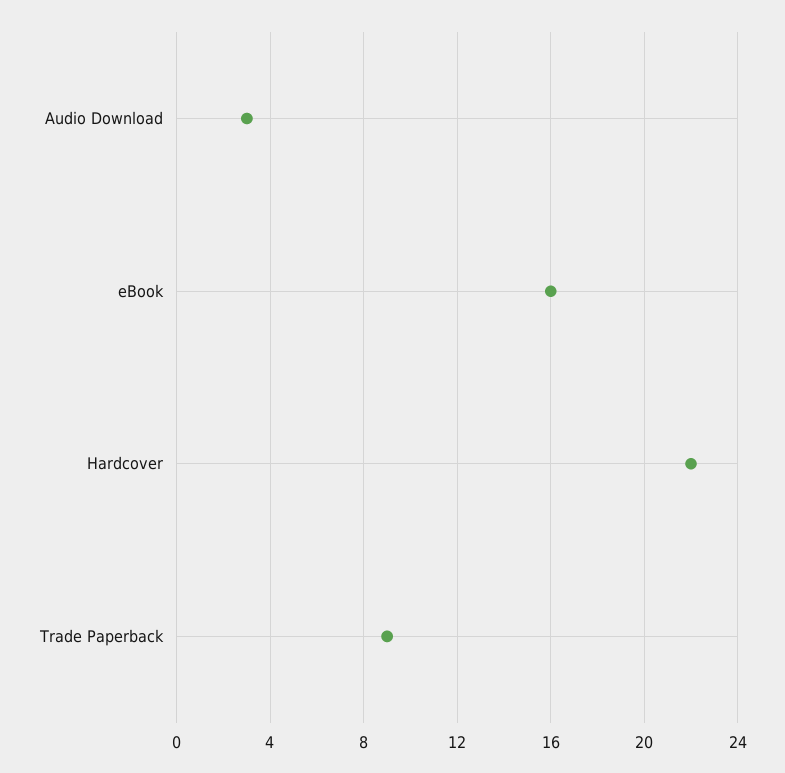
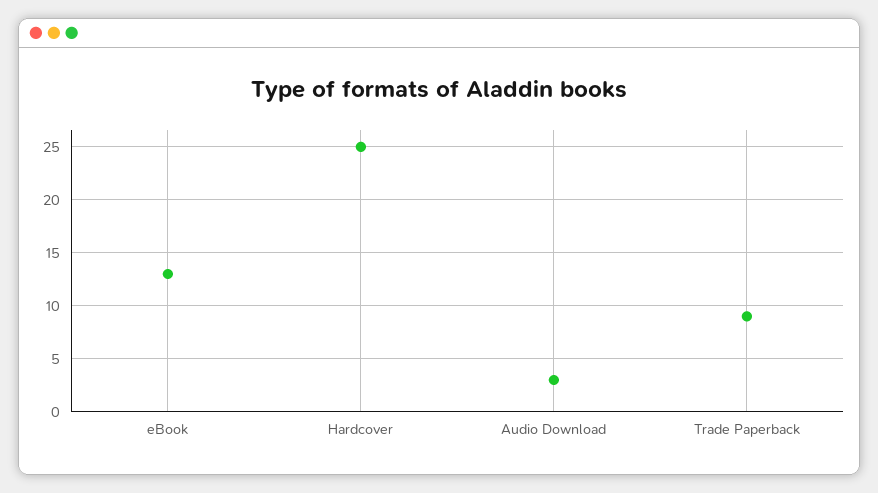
eBook: 16 -> 13
Hardcover: 22 -> 25

